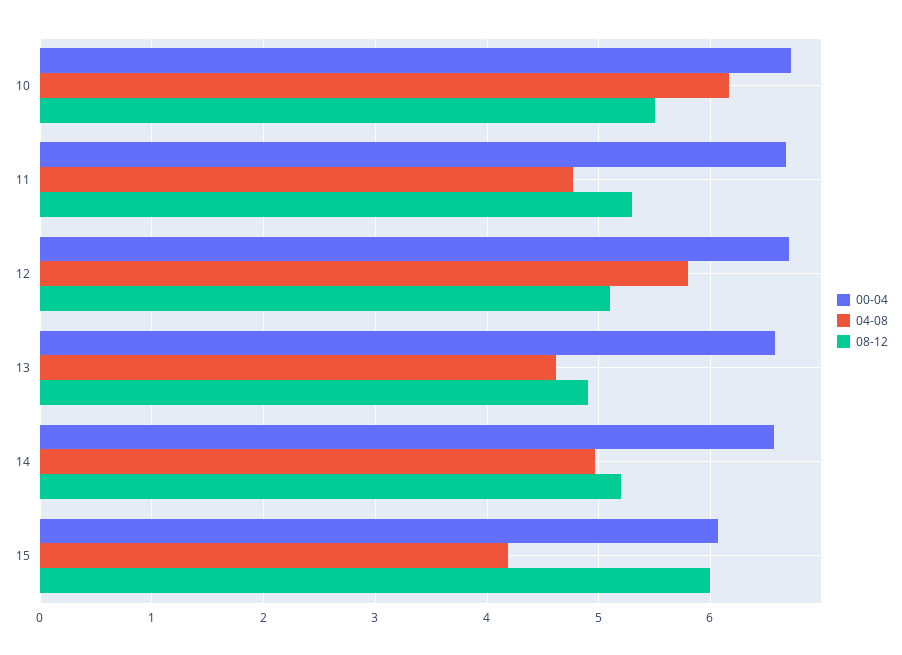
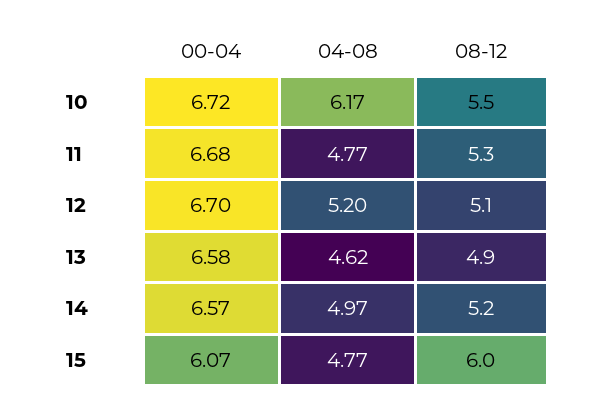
04-08, 12: 5.8 -> 5.2
04-08, 15: 4.2 -> 4.77

